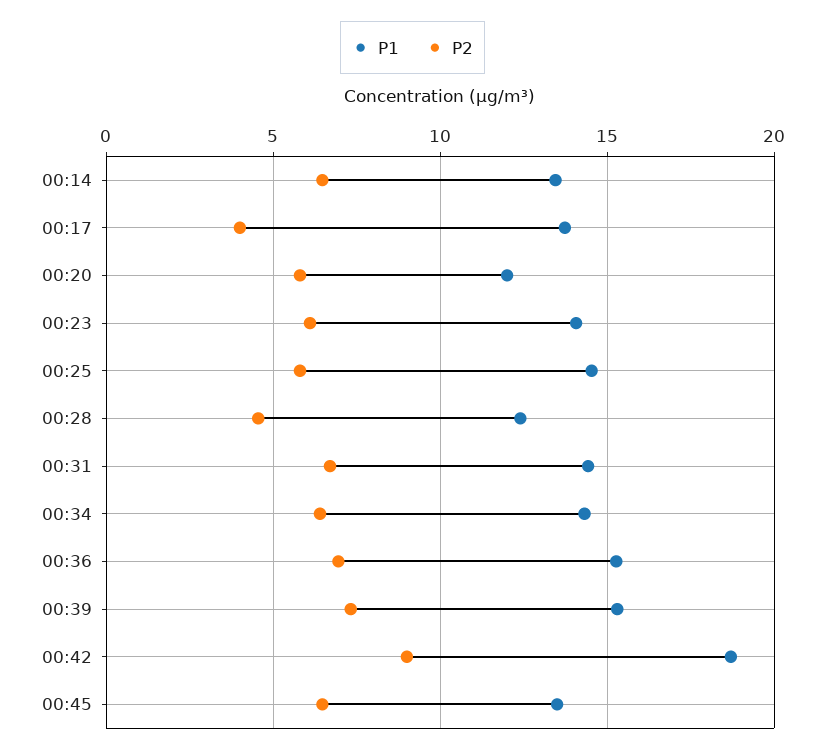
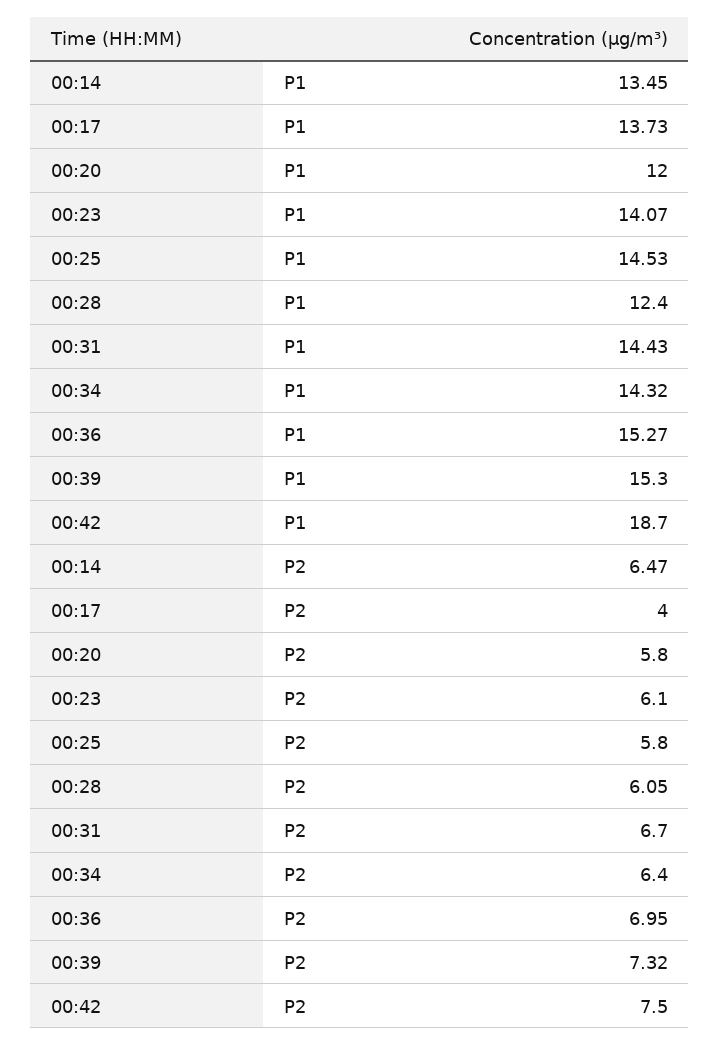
P2, 00:28: 4.5 -> 6.05
P2, 00:42: 9 -> 7.5
P1, 00:45: 13.5 -> none
P2, 00:45: 6.5 -> none

